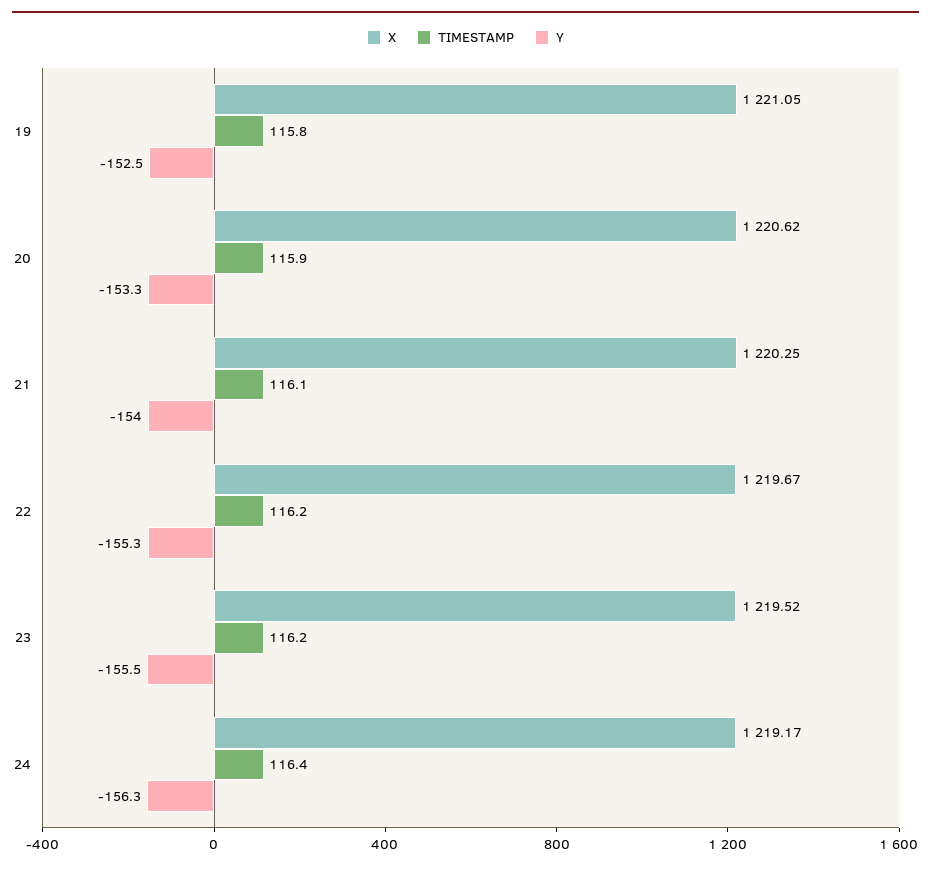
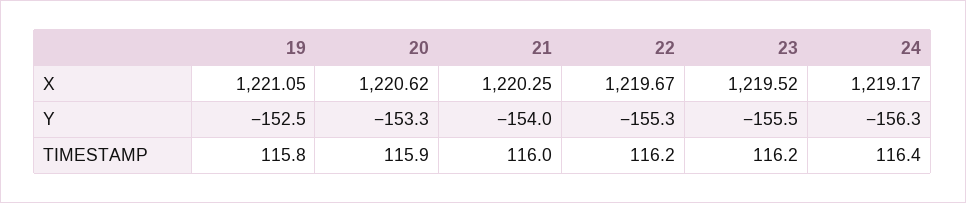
TIMESTAMP, 21: 116.1 -> 116

